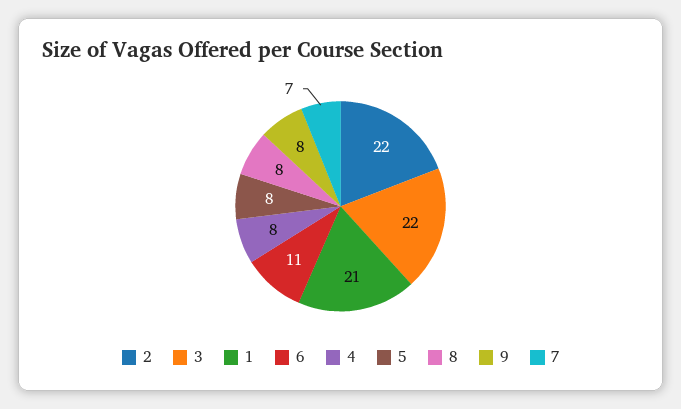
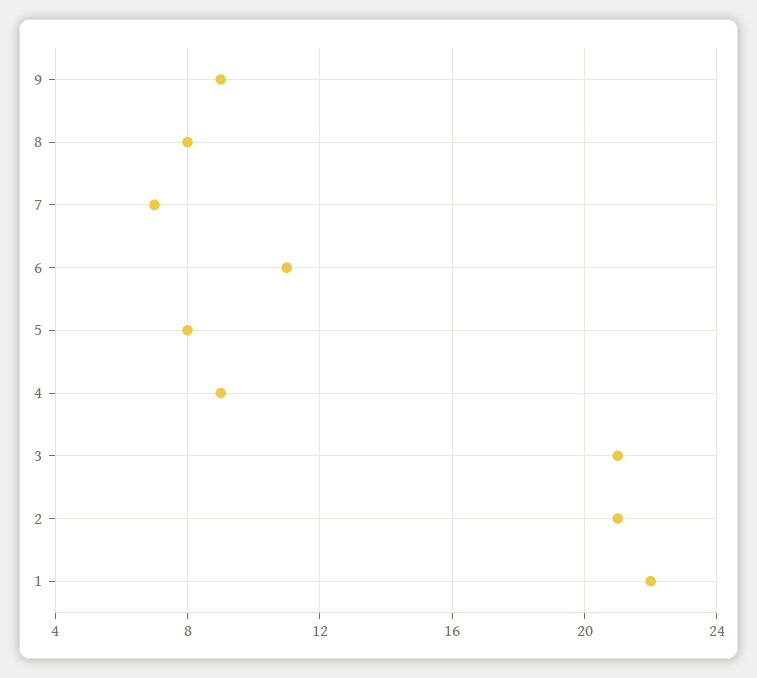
2: 22 -> 21
3: 22 -> 21
1: 21 -> 22
4: 8 -> 9
9: 8 -> 9

